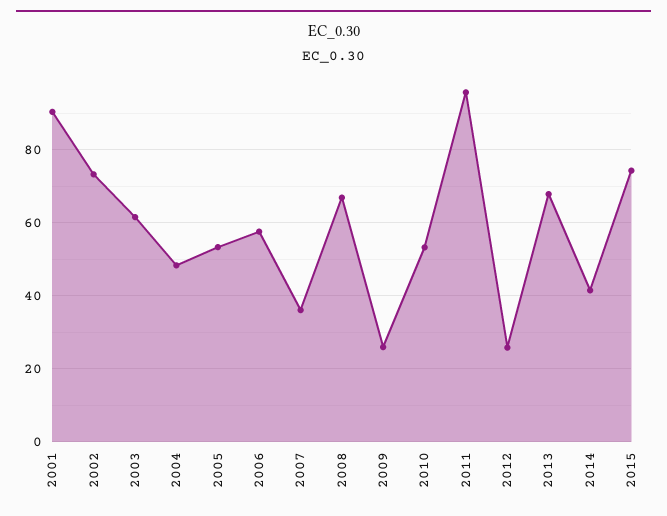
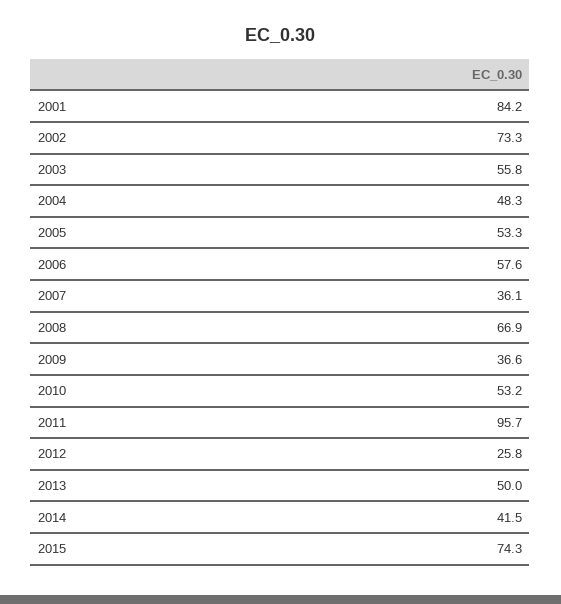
2001: 90 -> 84.2
2003: 62 -> 55.8
2009: 26 -> 36.6
2013: 68 -> 50

